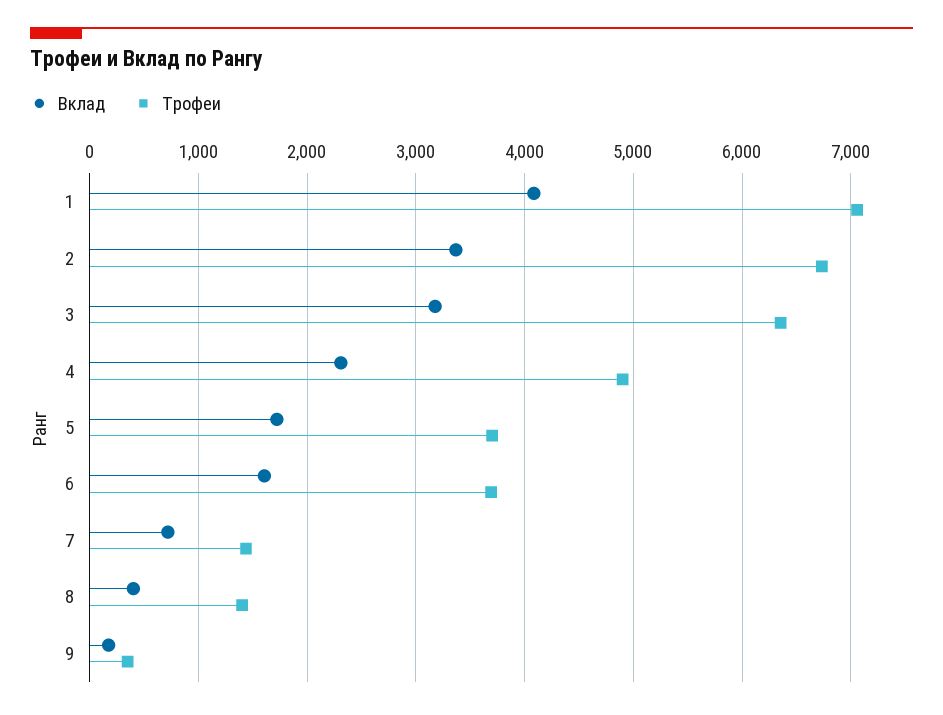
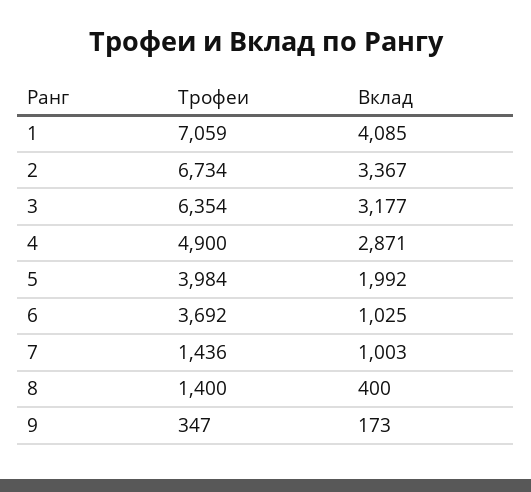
Вклад, 4: 2300 -> 2871
Вклад, 5: 1700 -> 1992
Трофеи, 5: 3700 -> 3984
Вклад, 6: 1600 -> 1025
Вклад, 7: 700 -> 1003

